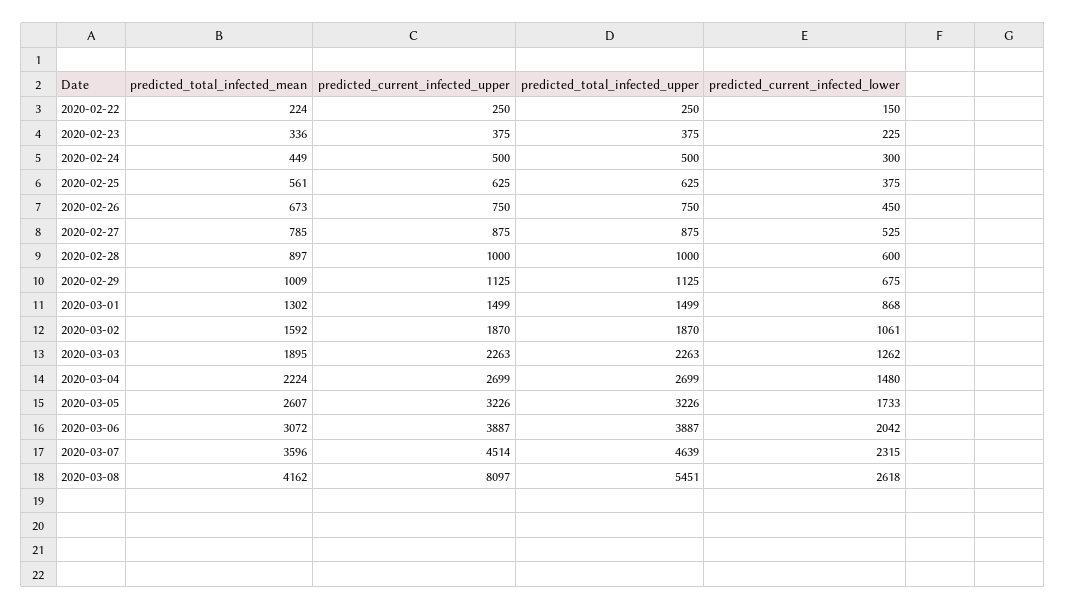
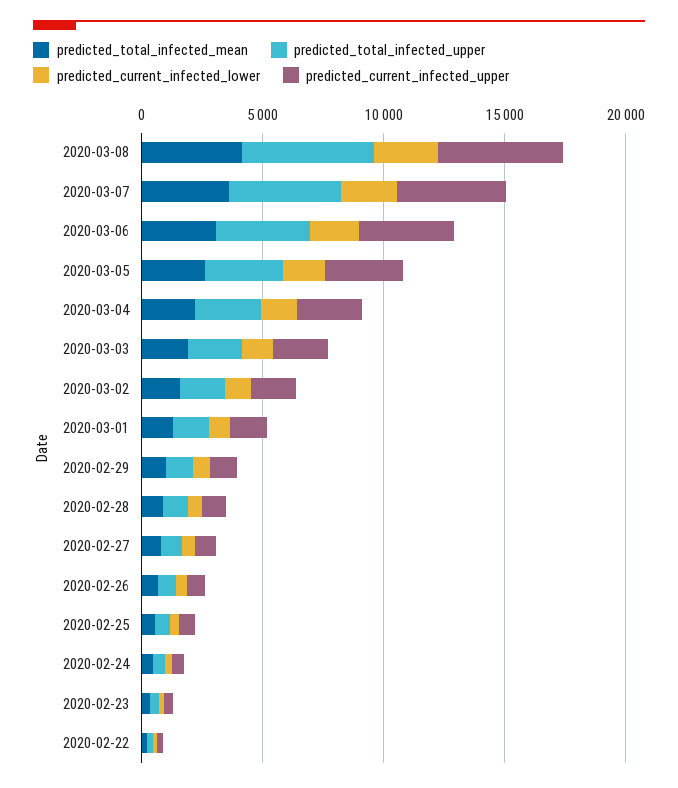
predicted_current_infected_upper, 2020-03-08: 8097 -> 5000

